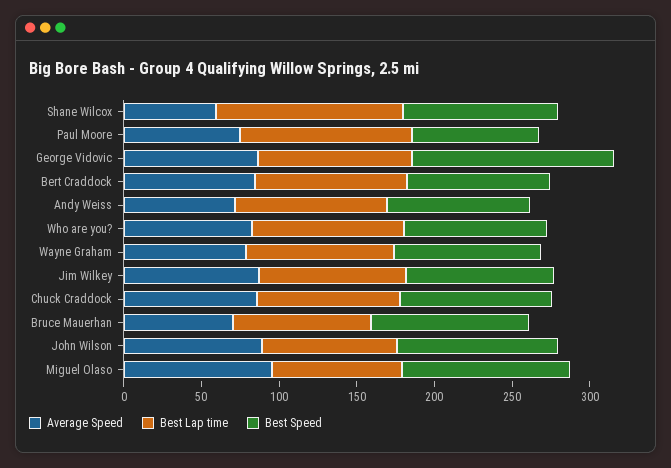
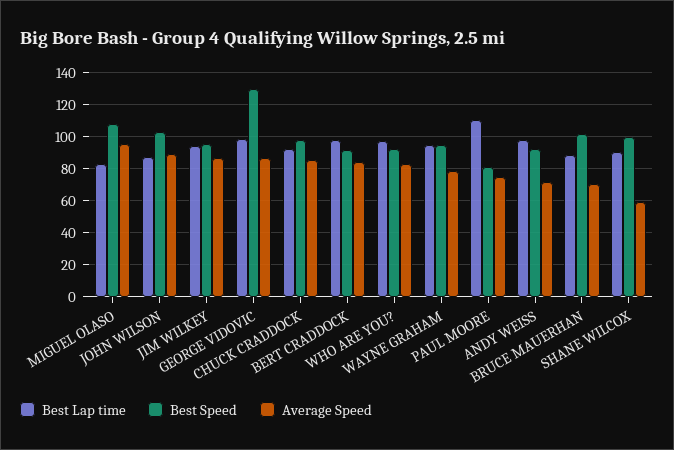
Best Lap time, Shane Wilcox: 120 -> 90

